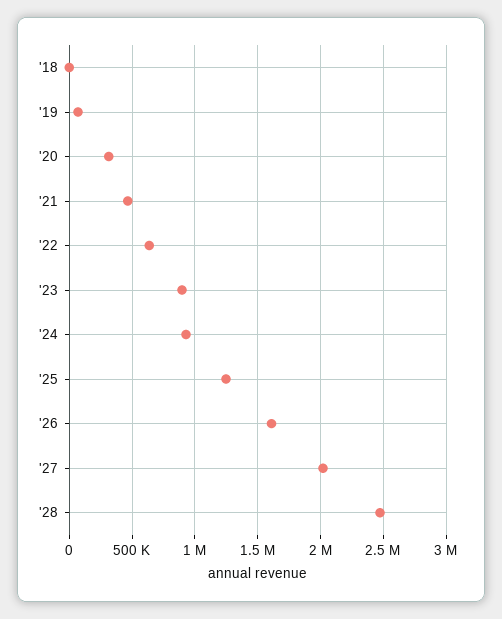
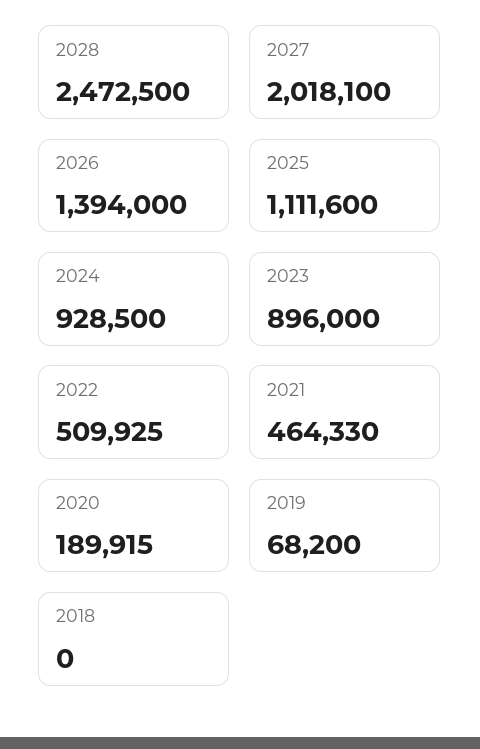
'20: 300000 -> 189915
'22: 650000 -> 509925
'25: 1250000 -> 1111600
'26: 1600000 -> 1394000

